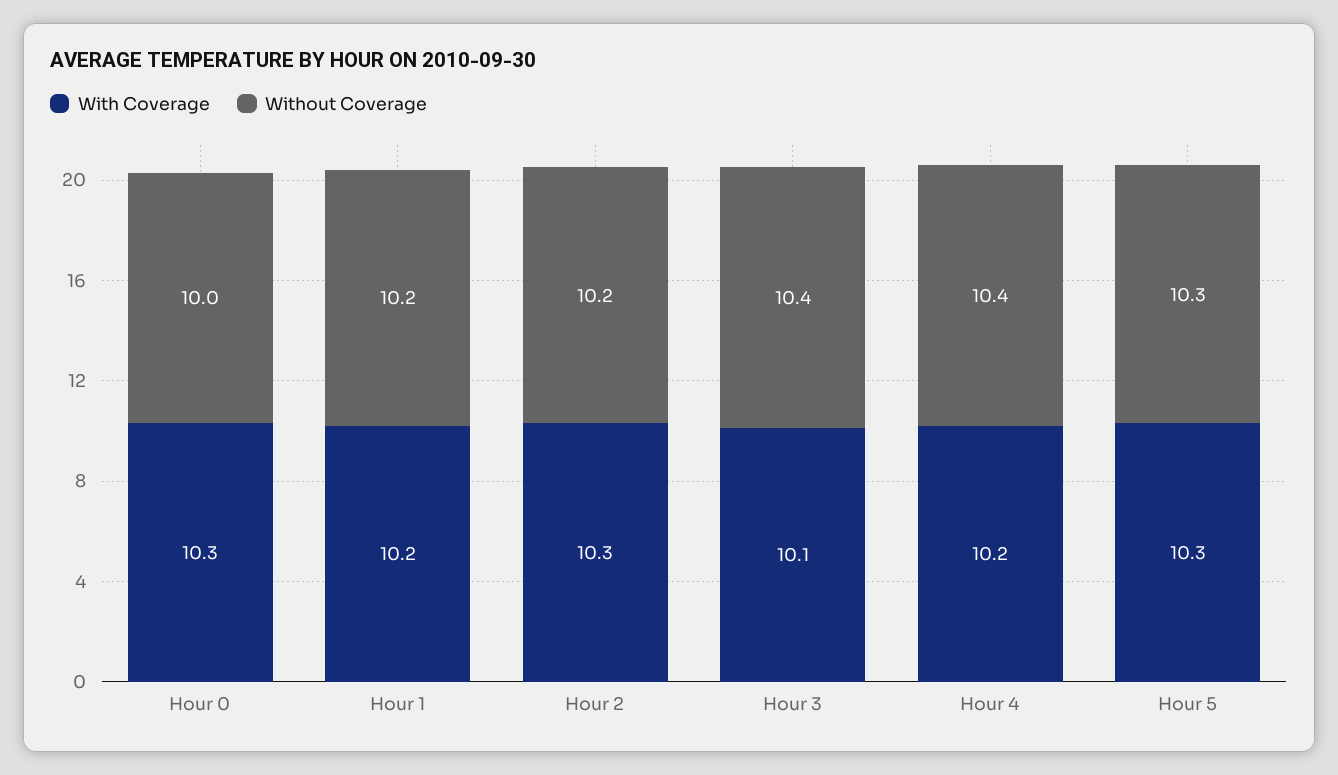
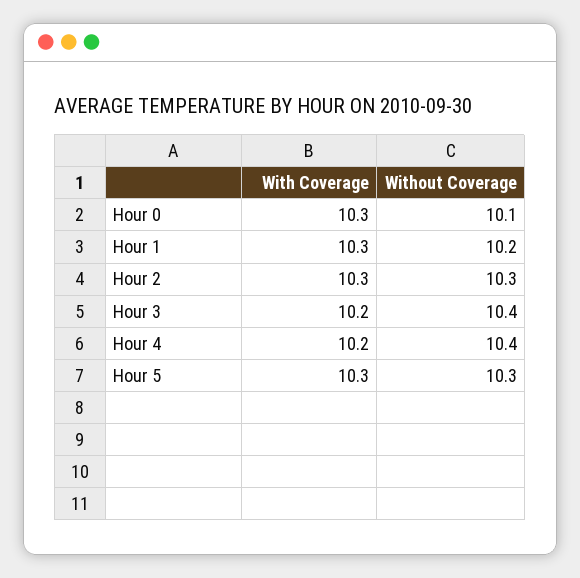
Without Coverage, Hour 0: 10 -> 10.1
With Coverage, Hour 1: 10.2 -> 10.3
Without Coverage, Hour 2: 10.2 -> 10.3
With Coverage, Hour 3: 10.1 -> 10.2

